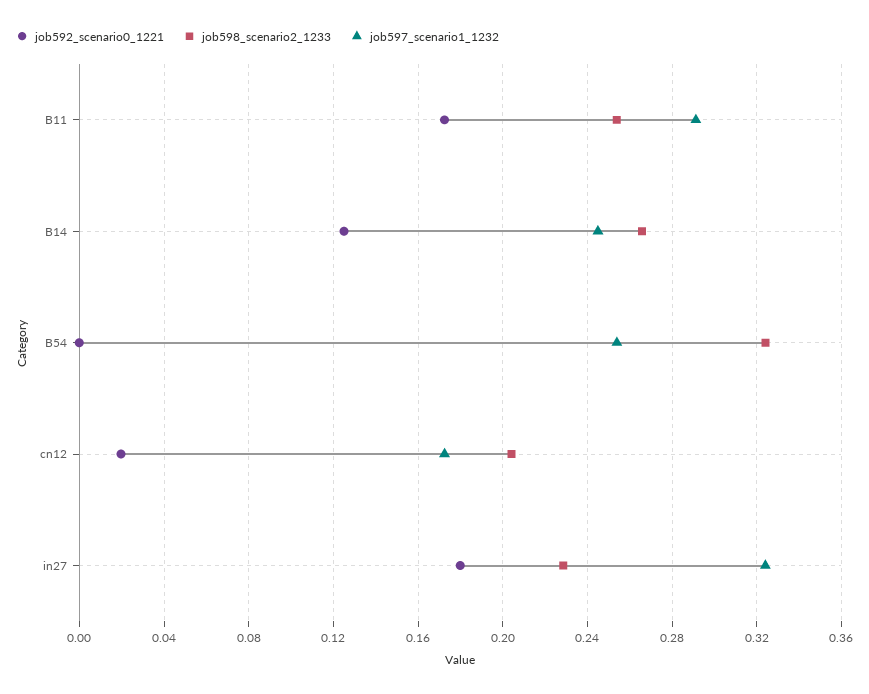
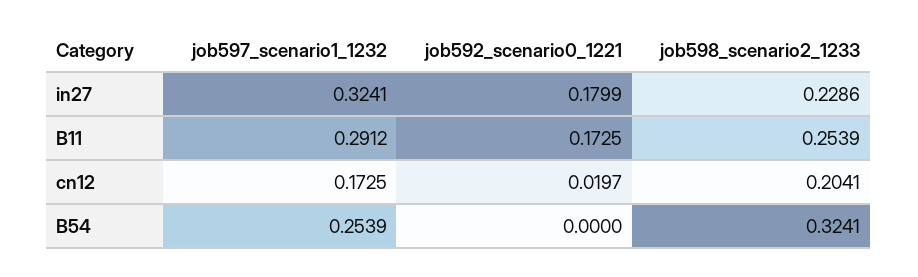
job592_scenario0_1221, B14: 0.125 -> none
job598_scenario2_1233, B14: 0.265 -> none
job597_scenario1_1232, B14: 0.245 -> none

